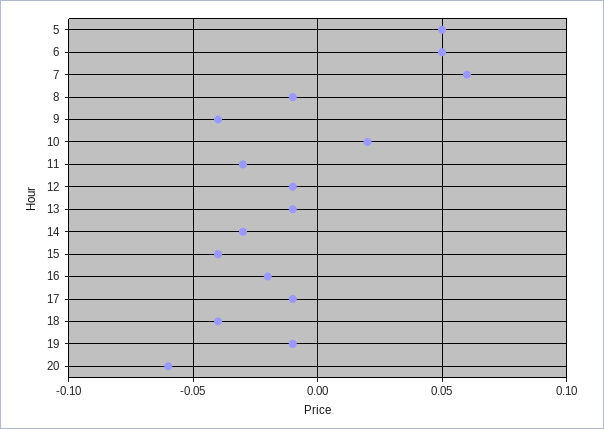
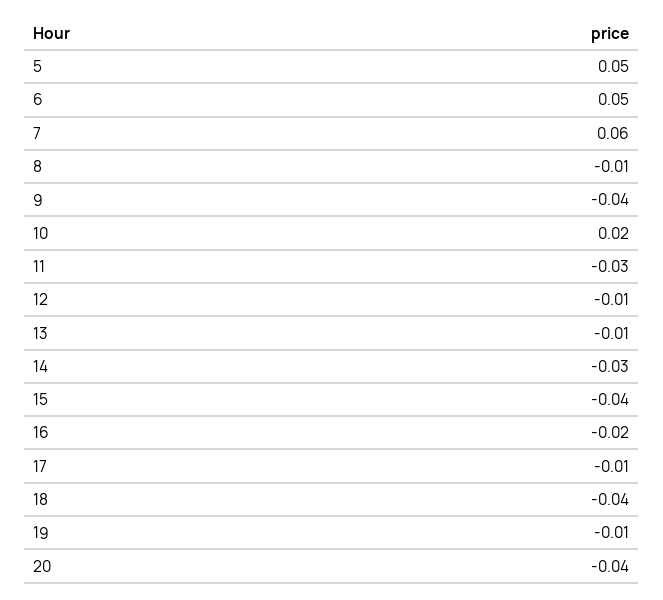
20: -0.06 -> -0.04

